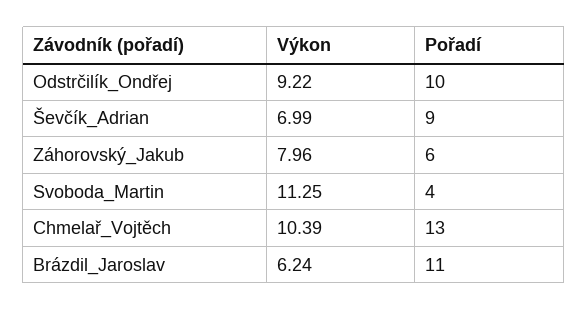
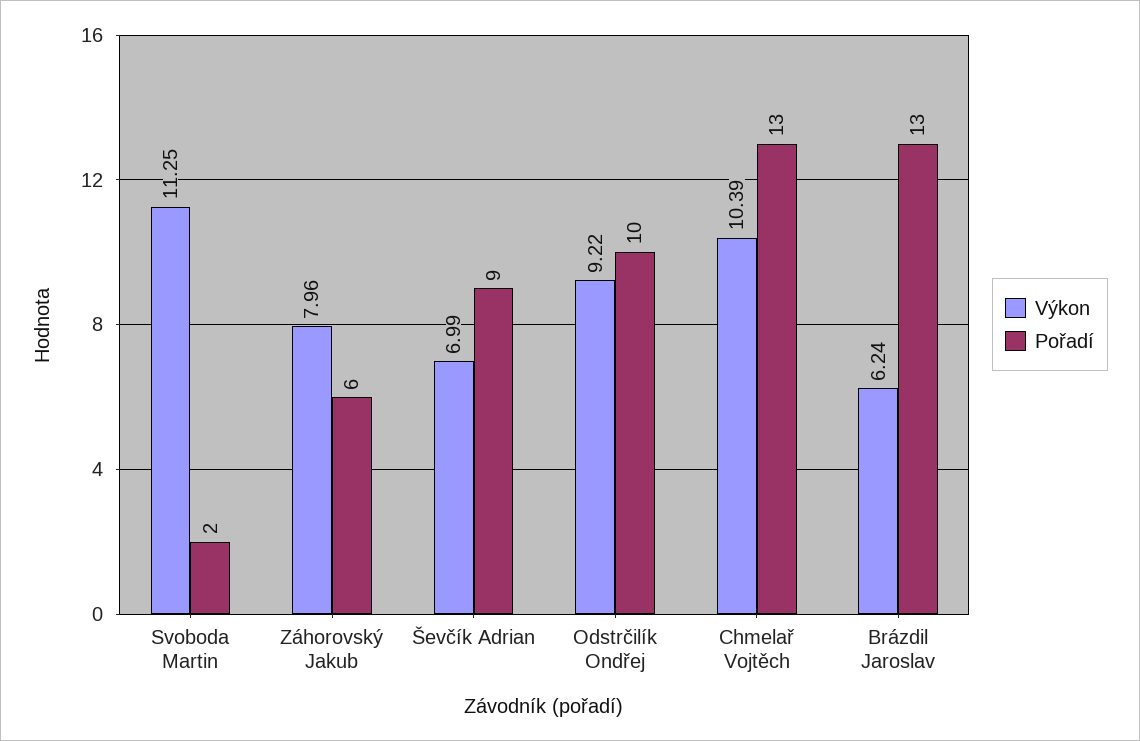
Pořadí, Svoboda_Martin: 4 -> 2
Pořadí, Brázdil_Jaroslav: 11 -> 13

